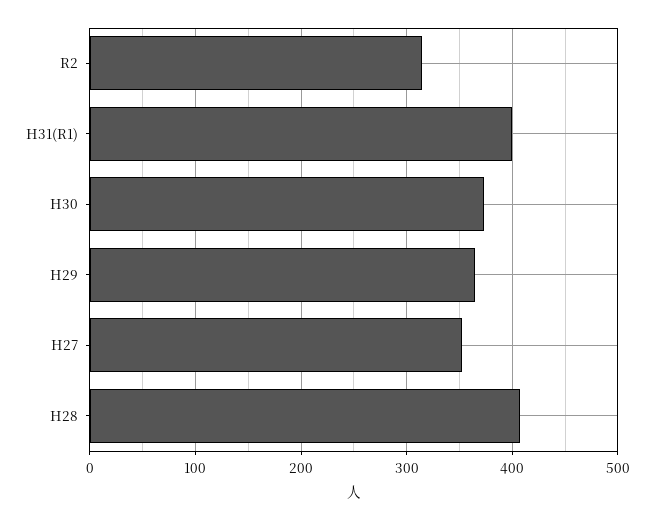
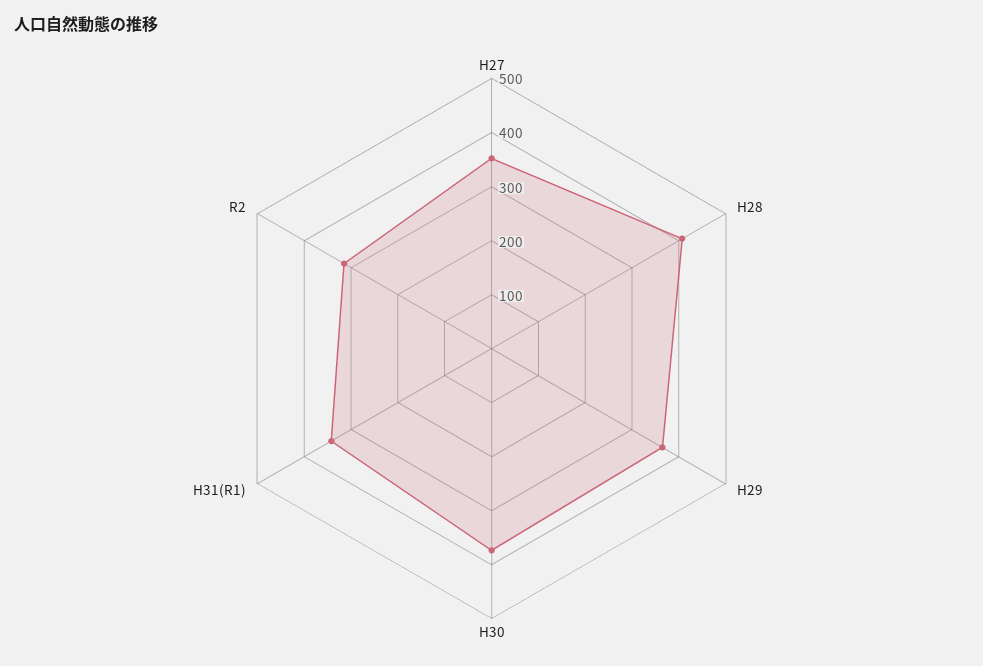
H31(R1): 400 -> 340

